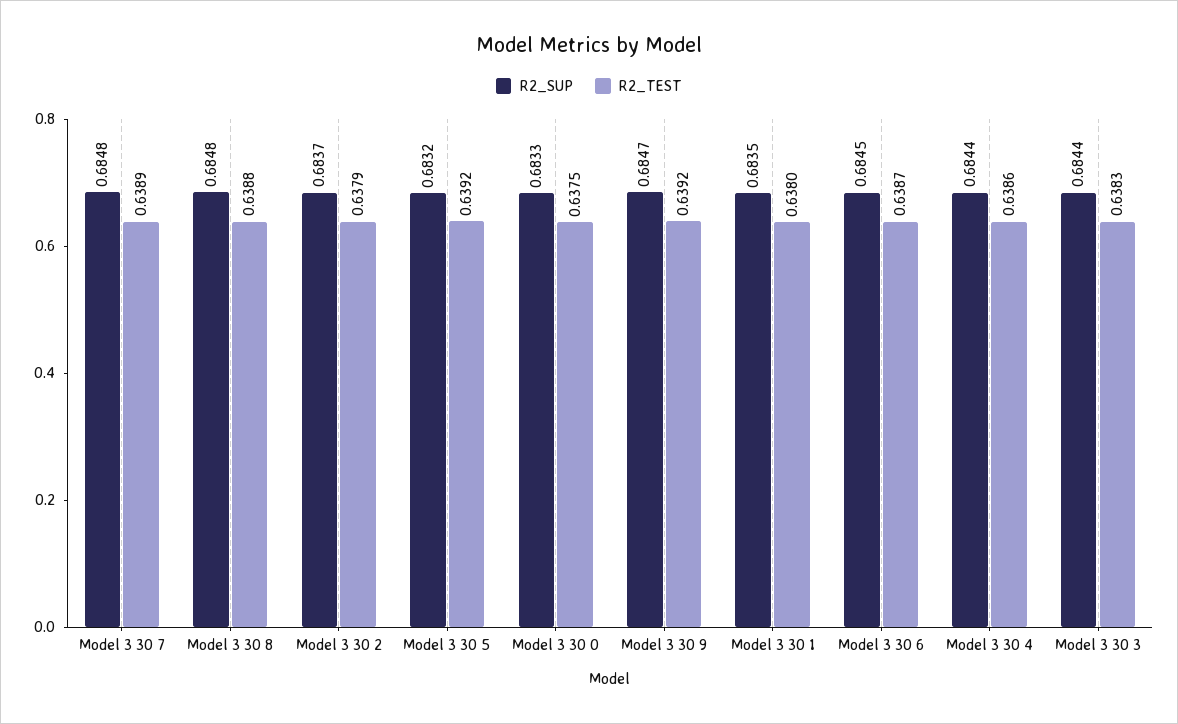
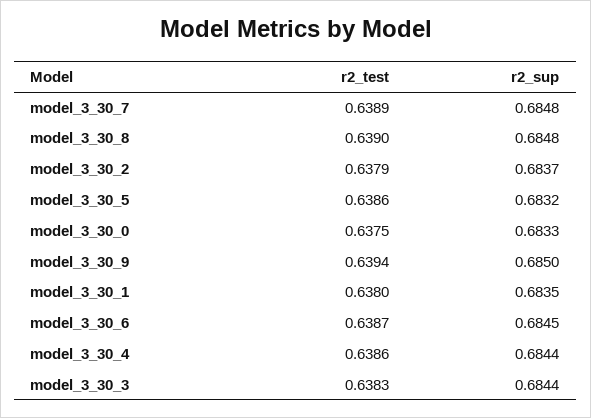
R2_TEST, Model 3 30 8: 0.6388 -> 0.639
R2_TEST, Model 3 30 5: 0.6392 -> 0.6386
R2_SUP, Model 3 30 9: 0.6847 -> 0.685
R2_TEST, Model 3 30 9: 0.6392 -> 0.6394

